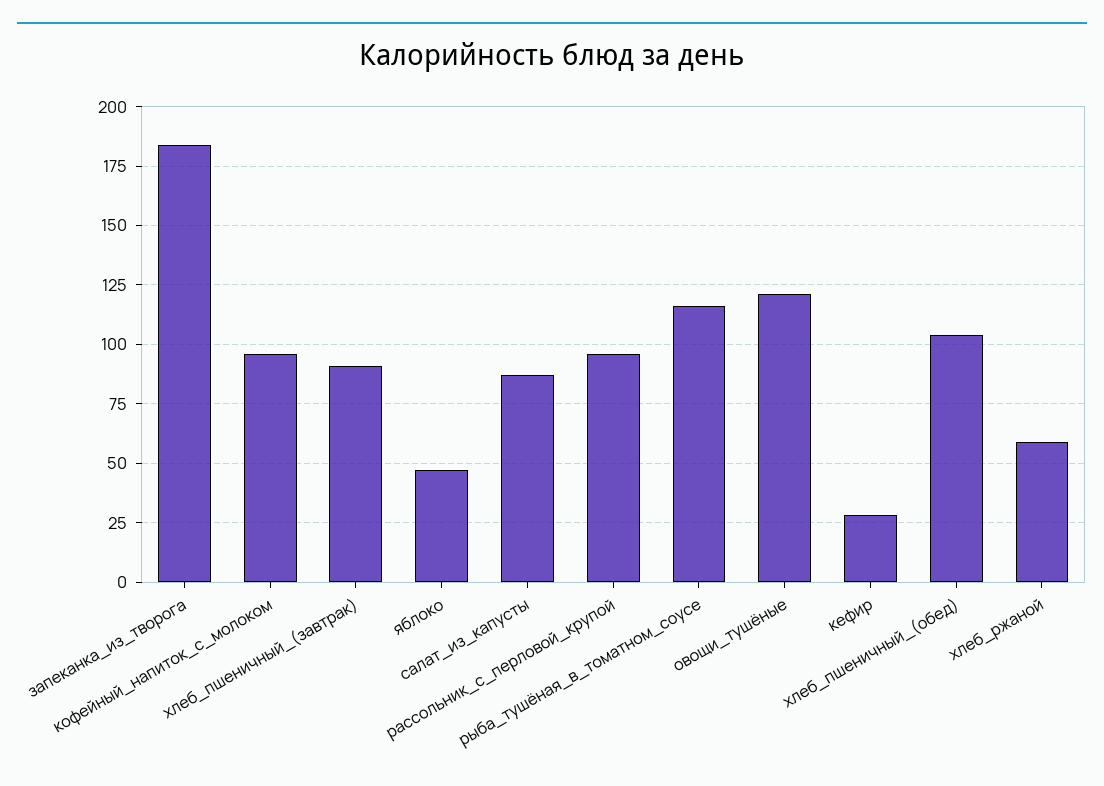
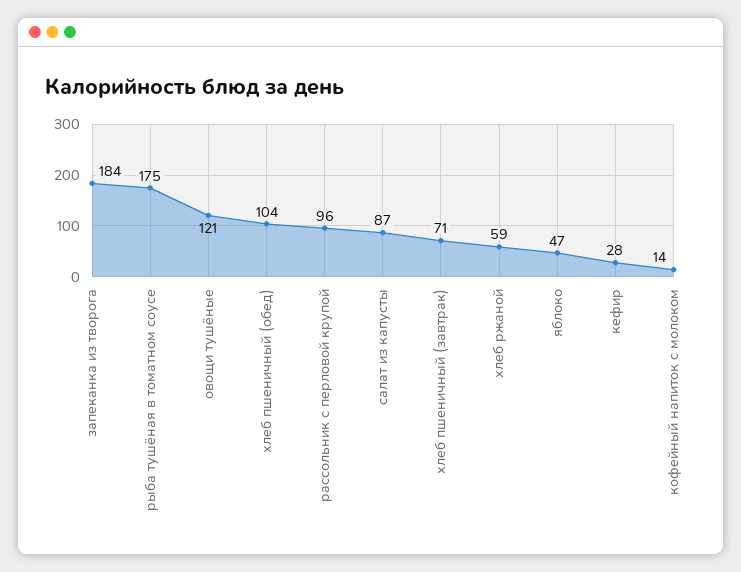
кофейный_напиток_с_молоком: 95 -> 14
хлеб_пшеничный_(завтрак): 90 -> 71
рыба_тушёная_в_томатном_соусе: 115 -> 175

